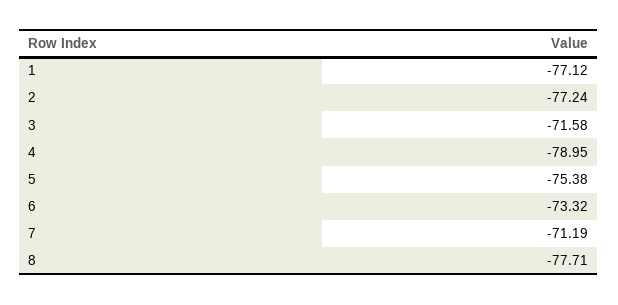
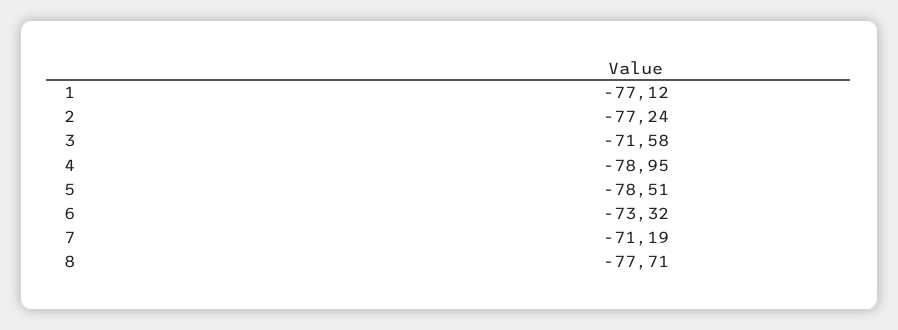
5: -75.38 -> -78.51

